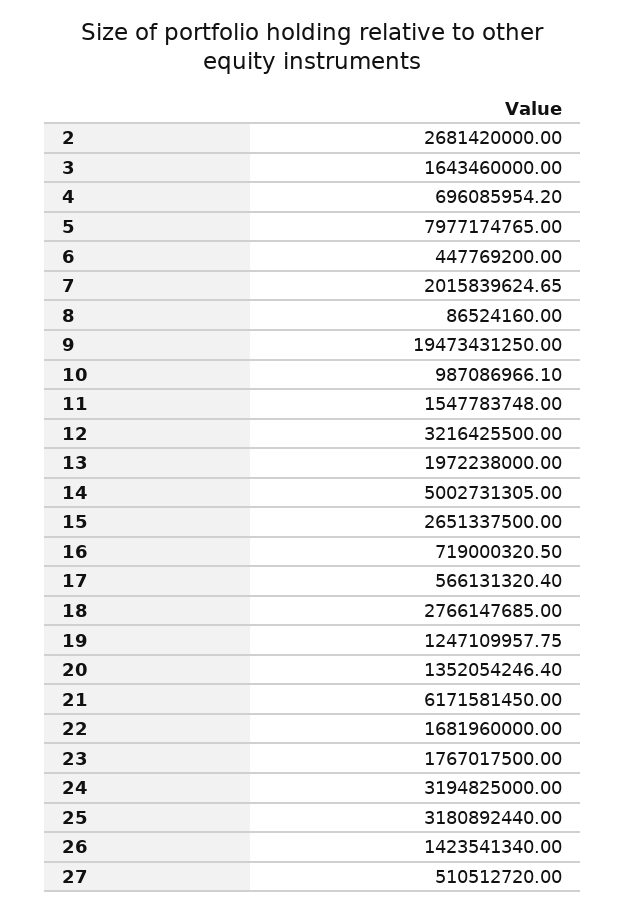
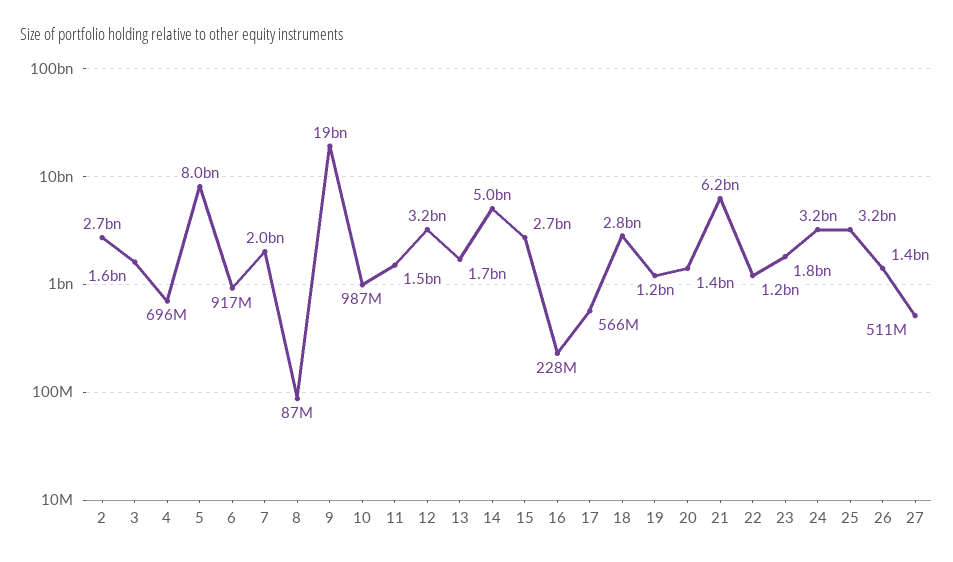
6: 447769200 -> 917000000
13: 1972238000 -> 1700000000
16: 719000320.5 -> 228000000
22: 1681960000 -> 1200000000

